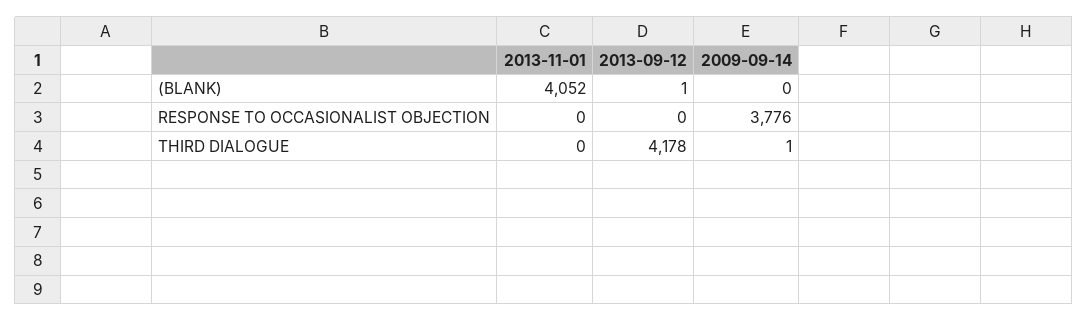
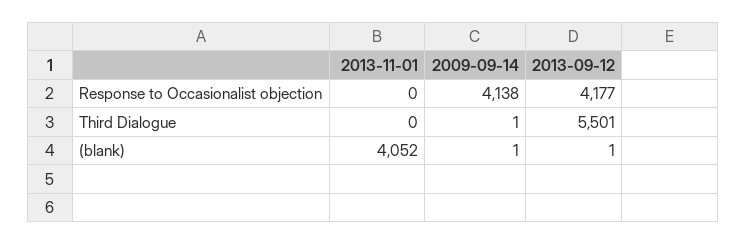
2009-09-14, (BLANK): 0 -> 1
2013-09-12, RESPONSE TO OCCASIONALIST OBJECTION: 0 -> 4177
2009-09-14, RESPONSE TO OCCASIONALIST OBJECTION: 3776 -> 4138
2013-09-12, THIRD DIALOGUE: 4178 -> 5501

